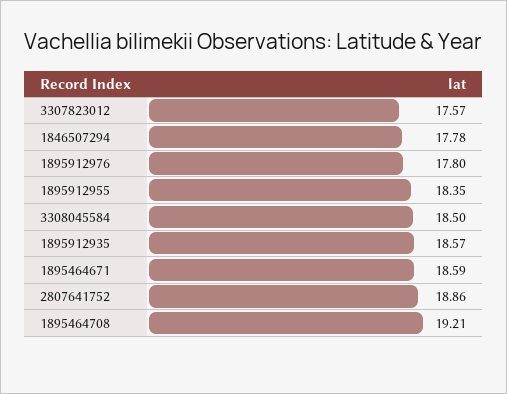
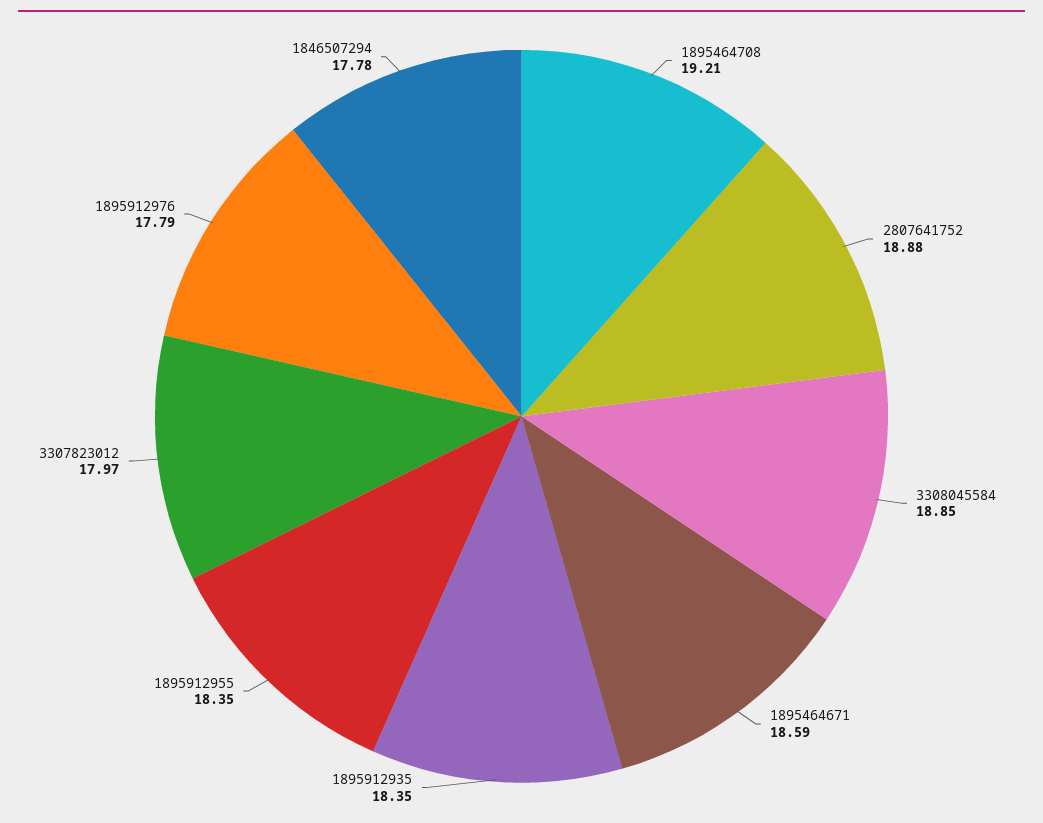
3307823012: 17.57 -> 17.97
1895912976: 17.8 -> 17.79
3308045584: 18.5 -> 18.85
1895912935: 18.57 -> 18.35
2807641752: 18.86 -> 18.88

